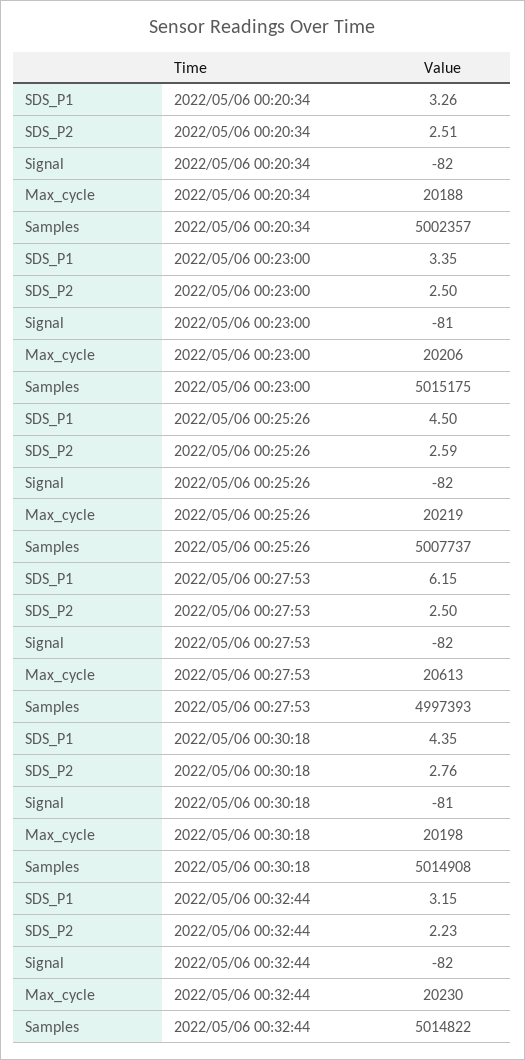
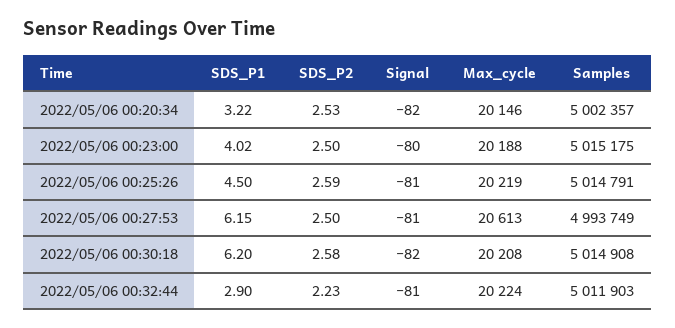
SDS_P1, 2022/05/06 00:20:34: 3.26 -> 3.22
SDS_P2, 2022/05/06 00:20:34: 2.51 -> 2.53
Max_cycle, 2022/05/06 00:20:34: 20188 -> 20146
SDS_P1, 2022/05/06 00:23:00: 3.35 -> 4.02
Signal, 2022/05/06 00:23:00: -81 -> -80
Max_cycle, 2022/05/06 00:23:00: 20206 -> 20188
Signal, 2022/05/06 00:25:26: -82 -> -81
Samples, 2022/05/06 00:25:26: 5007737 -> 5014791
Signal, 2022/05/06 00:27:53: -82 -> -81
Samples, 2022/05/06 00:27:53: 4997393 -> 4993749
SDS_P1, 2022/05/06 00:30:18: 4.35 -> 6.2
SDS_P2, 2022/05/06 00:30:18: 2.76 -> 2.58
Signal, 2022/05/06 00:30:18: -81 -> -82
Max_cycle, 2022/05/06 00:30:18: 20198 -> 20208
SDS_P1, 2022/05/06 00:32:44: 3.15 -> 2.9
Signal, 2022/05/06 00:32:44: -82 -> -81
Max_cycle, 2022/05/06 00:32:44: 20230 -> 20224
Samples, 2022/05/06 00:32:44: 5014822 -> 5011903

